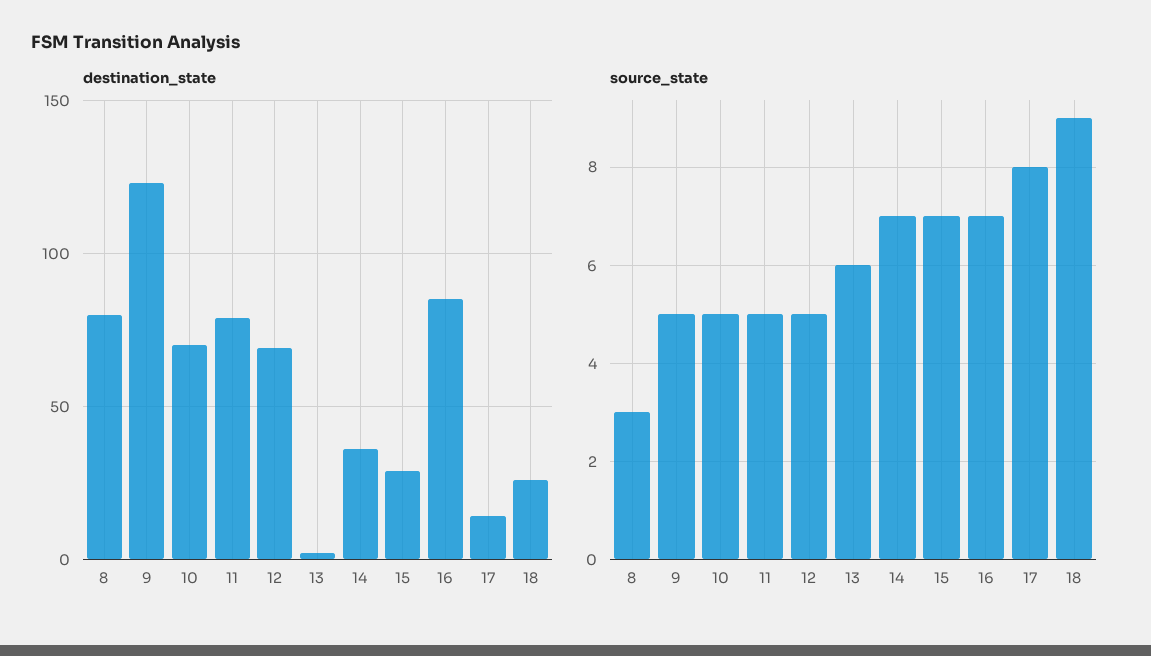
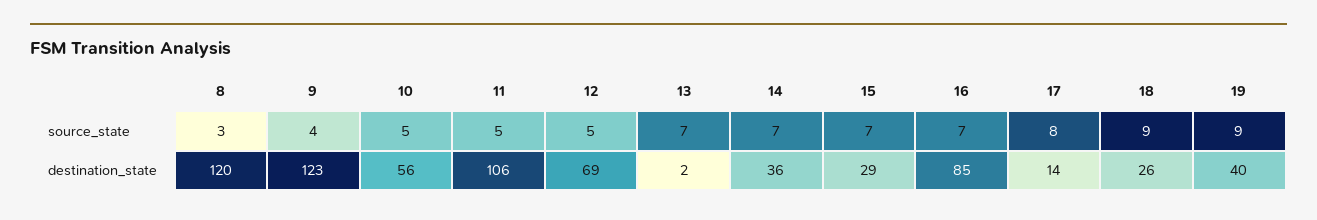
destination_state, 8: 80 -> 120
destination_state, 10: 70 -> 56
destination_state, 11: 80 -> 106
source_state, 9: 5 -> 4
source_state, 13: 6 -> 7
source_state, 19: none -> 9
destination_state, 19: none -> 40

